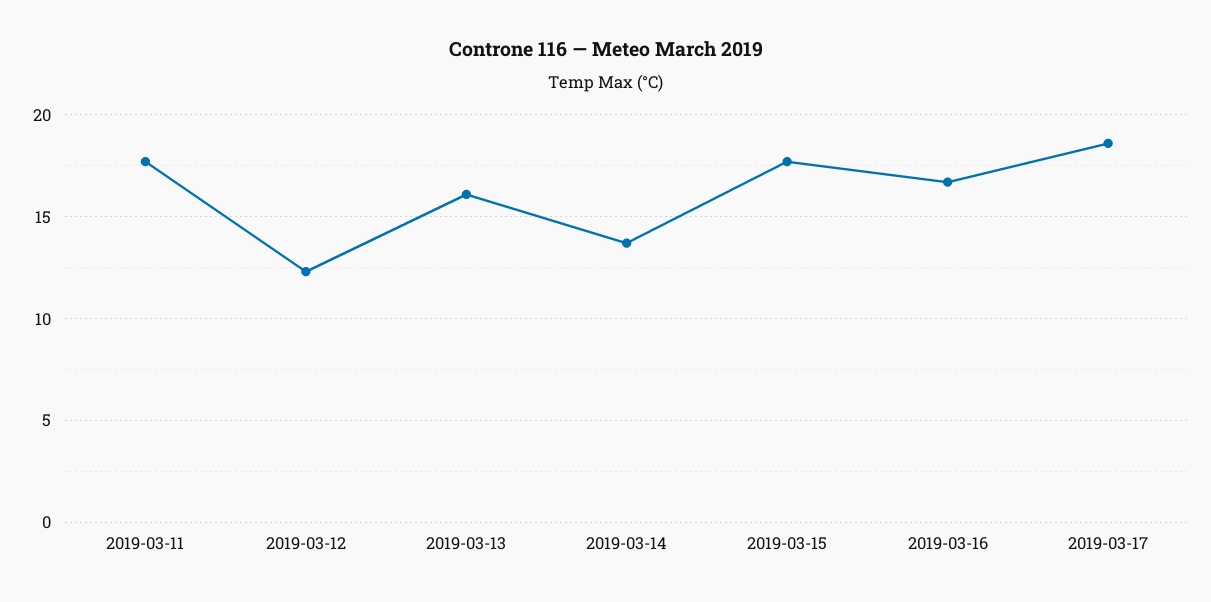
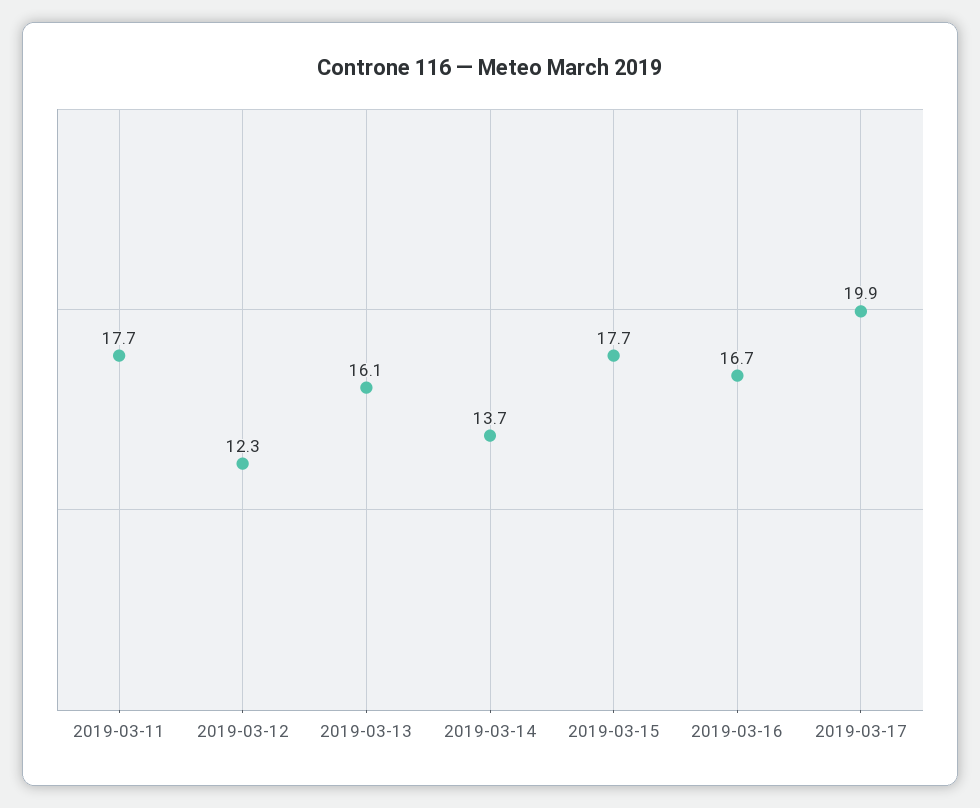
2019-03-17: 18.5 -> 19.9

